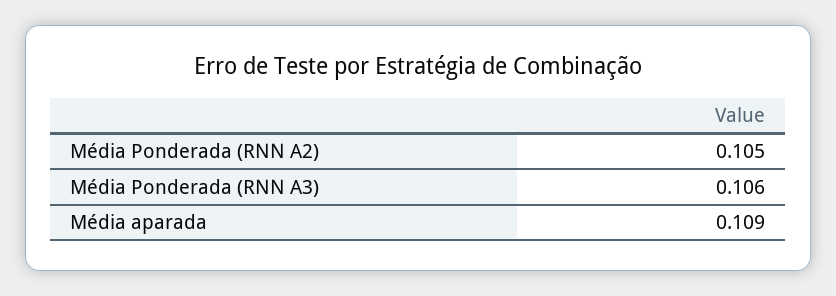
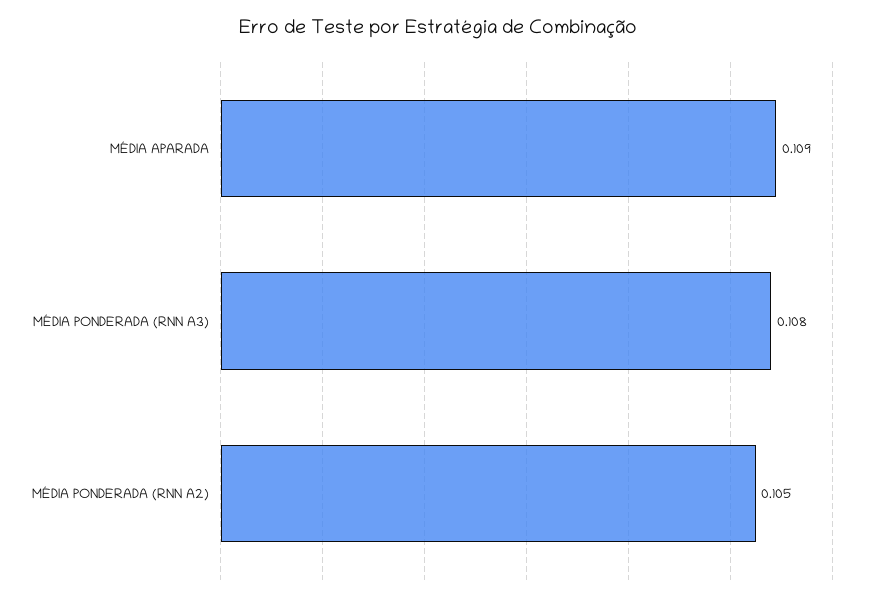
Média Ponderada (RNN A3): 0.106 -> 0.108

